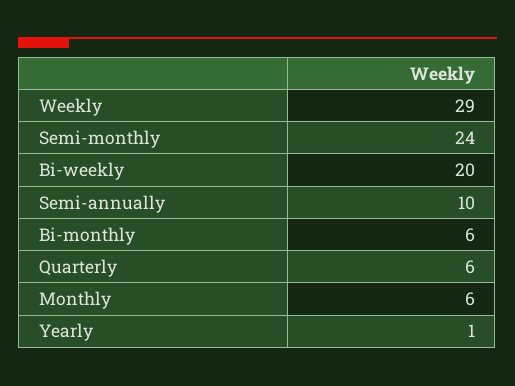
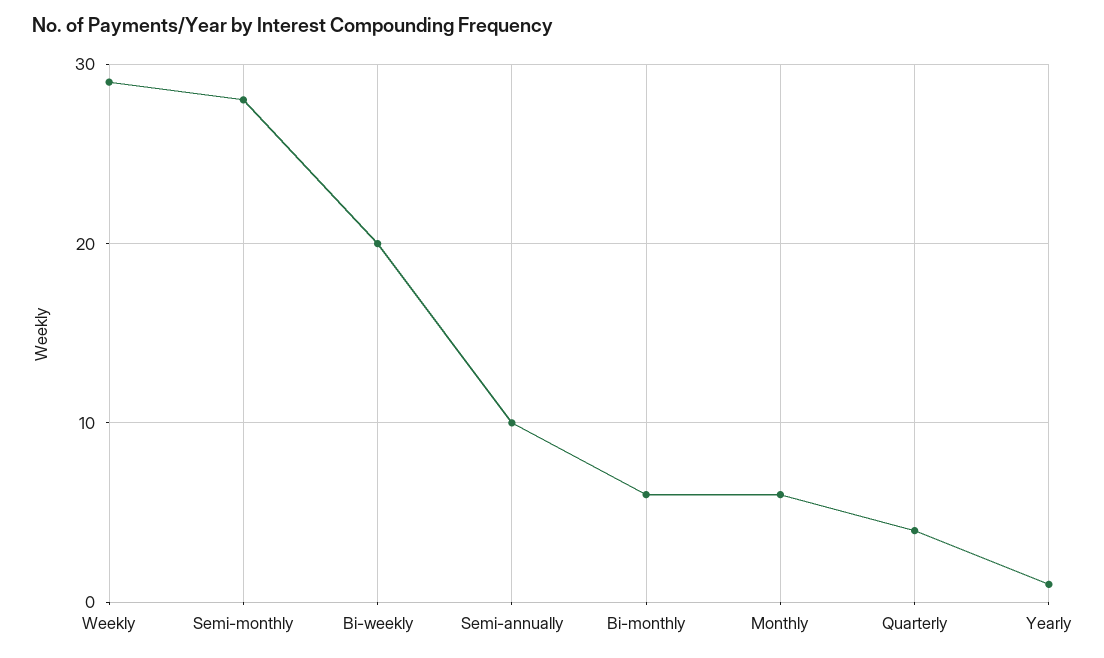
Semi-monthly: 24 -> 28
Quarterly: 6 -> 4

